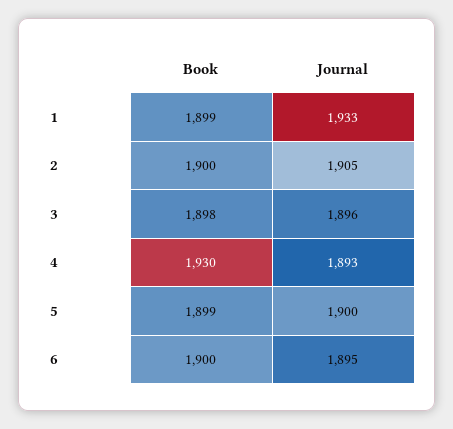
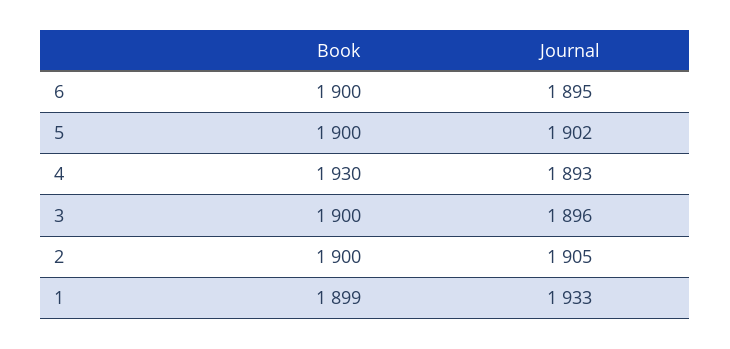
Book, 3: 1898 -> 1900
Book, 5: 1899 -> 1900
Journal, 5: 1900 -> 1902

